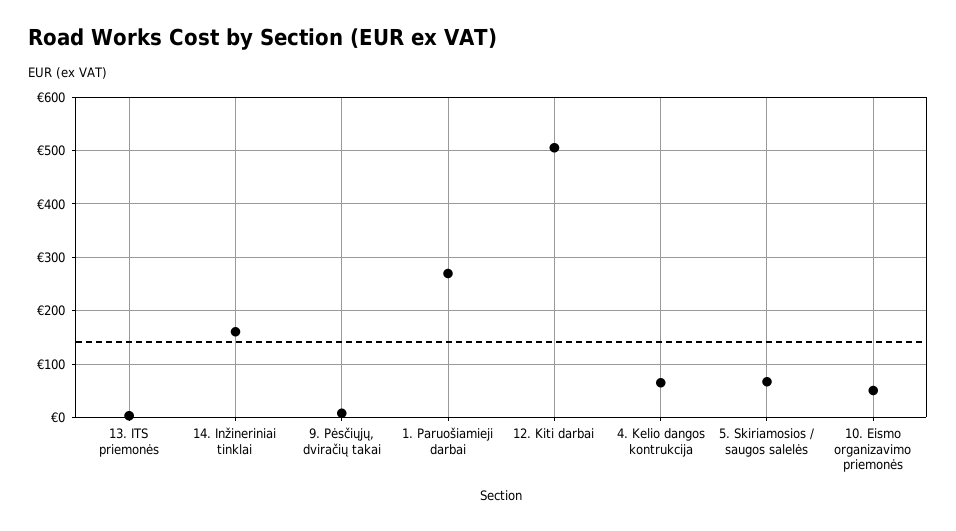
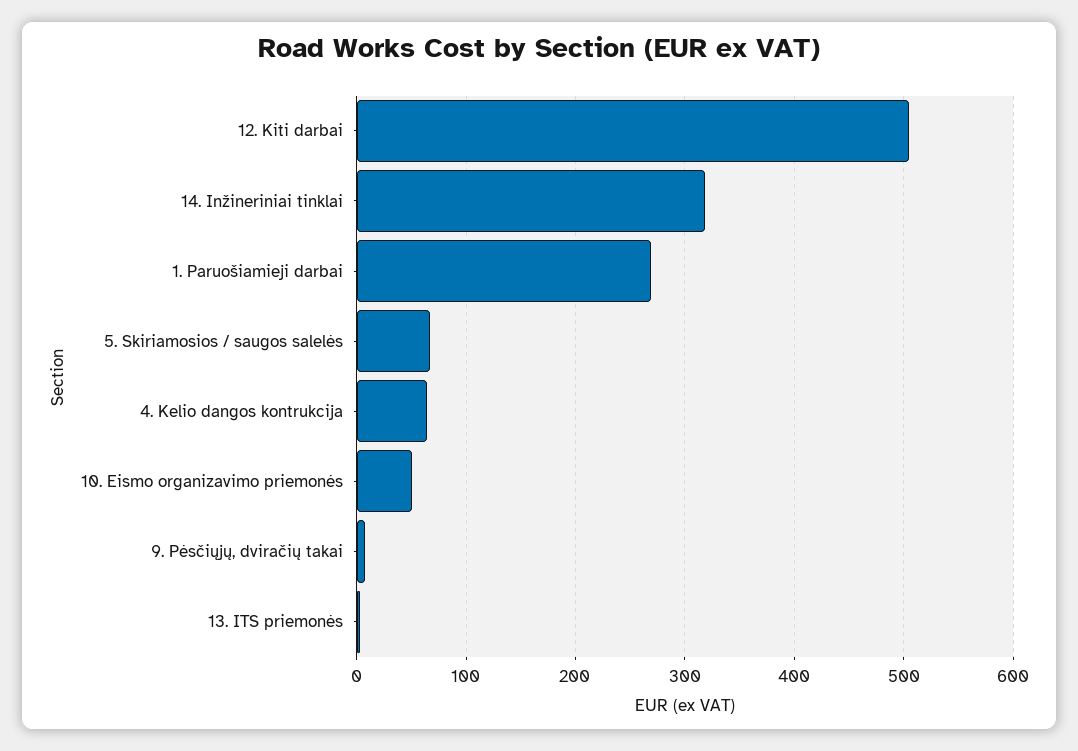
14. Inžineriniai tinklai: 160 -> 320

